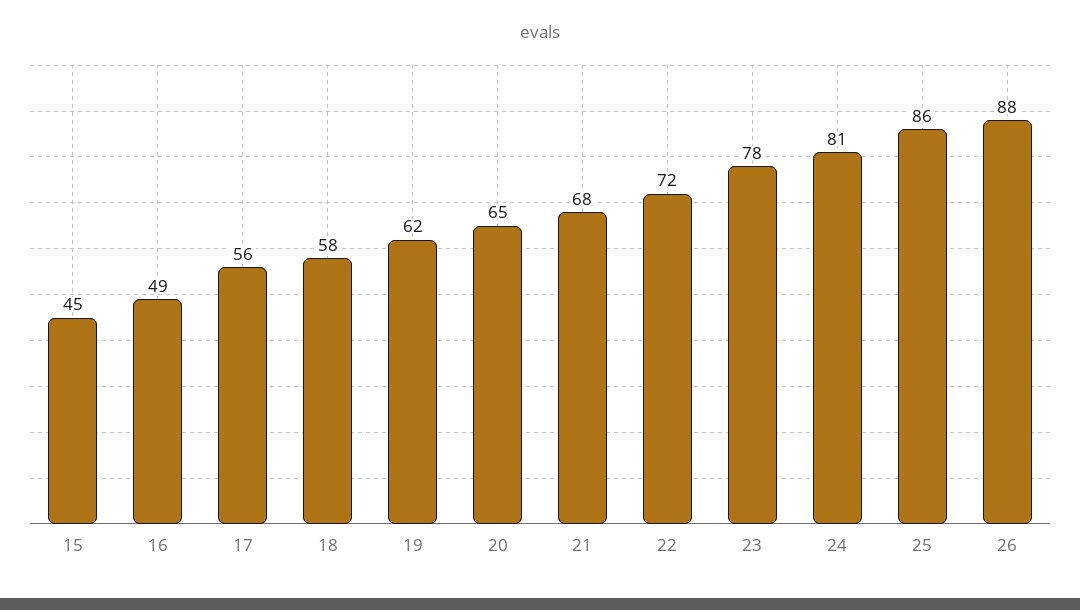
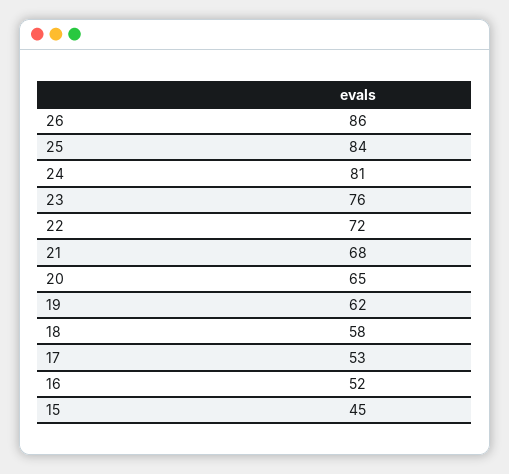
16: 49 -> 52
17: 56 -> 53
23: 78 -> 76
25: 86 -> 84
26: 88 -> 86

